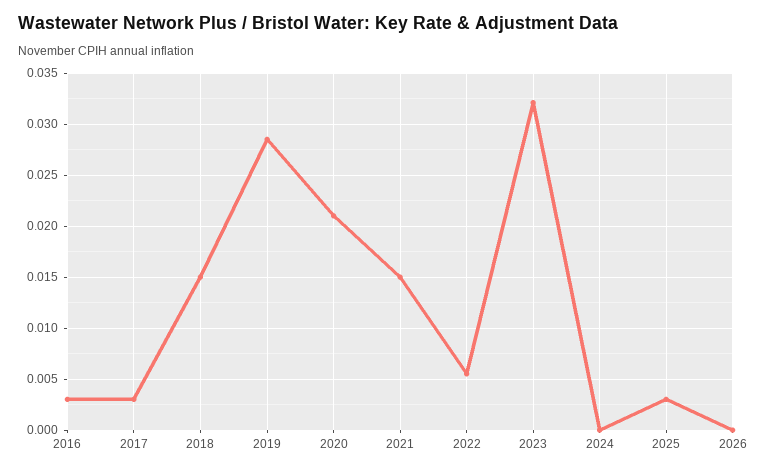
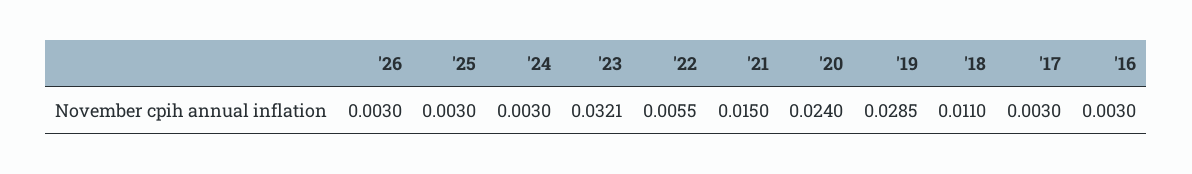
2018: 0.015 -> 0.011
2020: 0.021 -> 0.024
2024: 0 -> 0.003
2026: 0 -> 0.003

